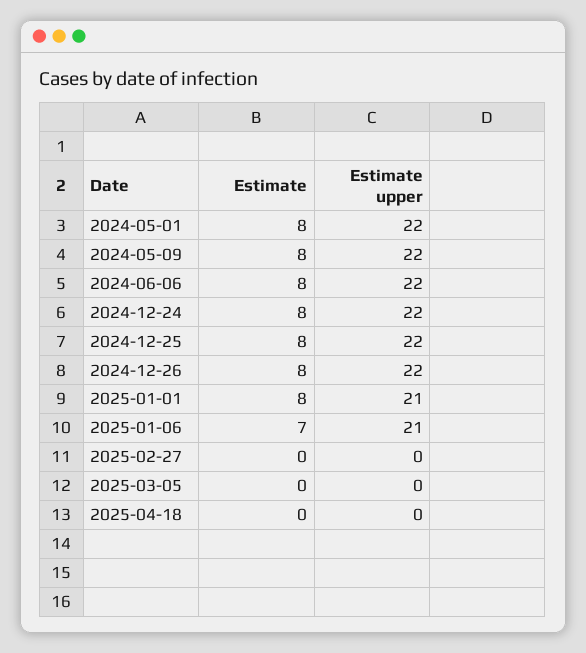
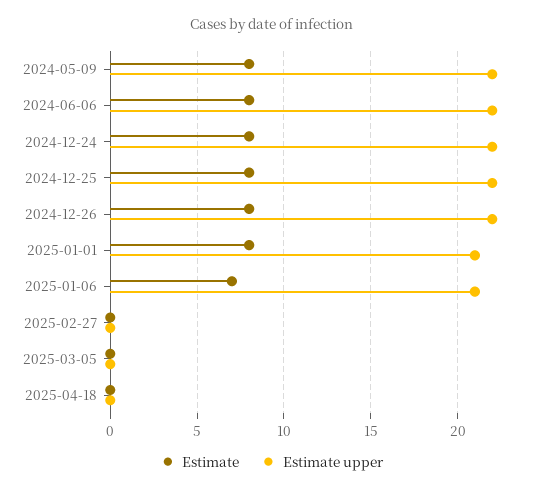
Estimate, 2024-05-01: 8 -> none
Estimate upper, 2024-05-01: 22 -> none

